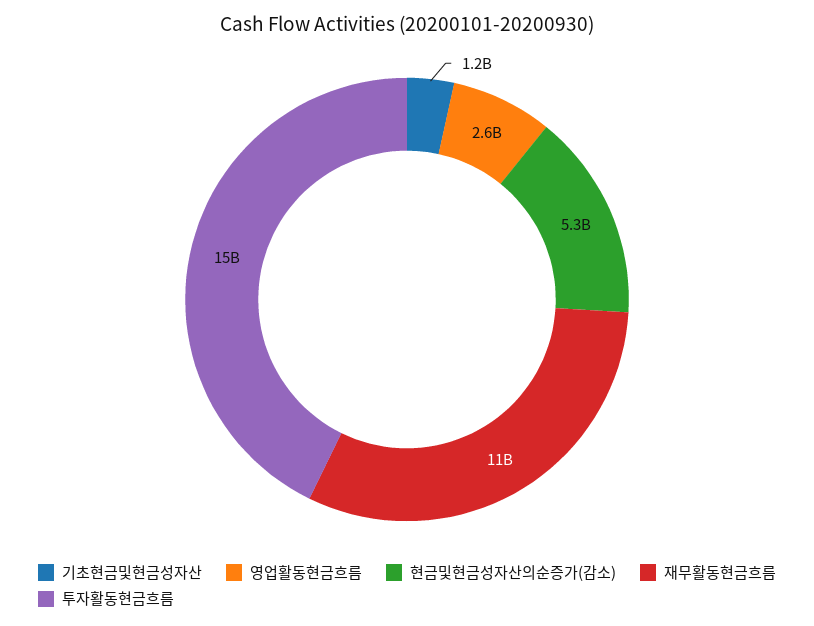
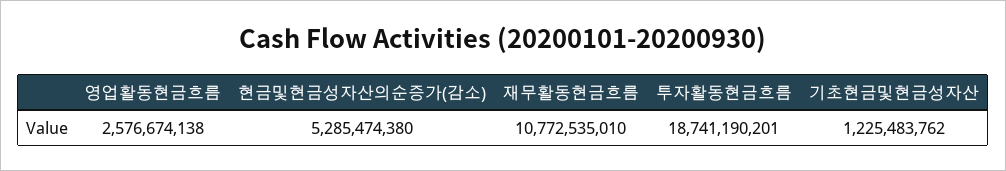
투자활동현금흐름: 15000000000 -> 18741190201

